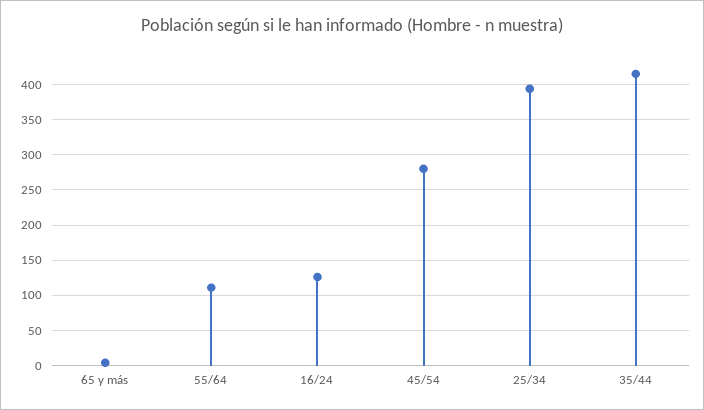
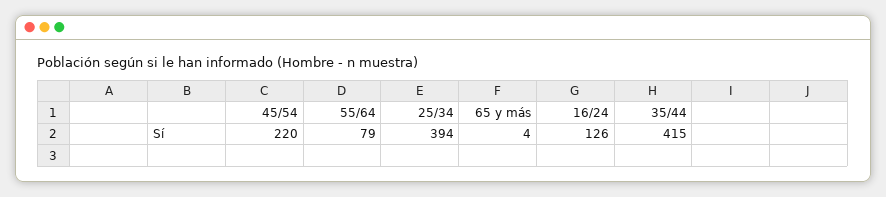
55/64: 110 -> 79
45/54: 280 -> 220

